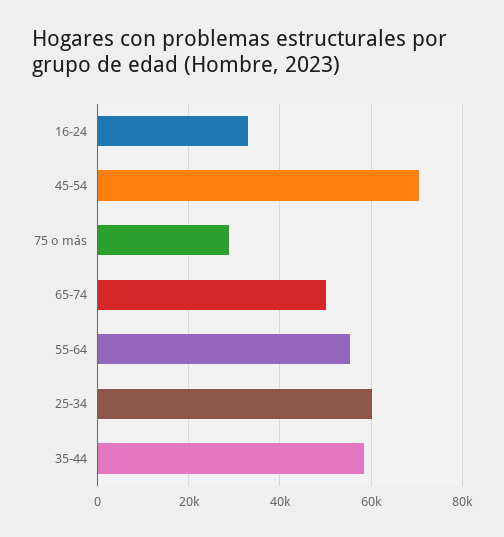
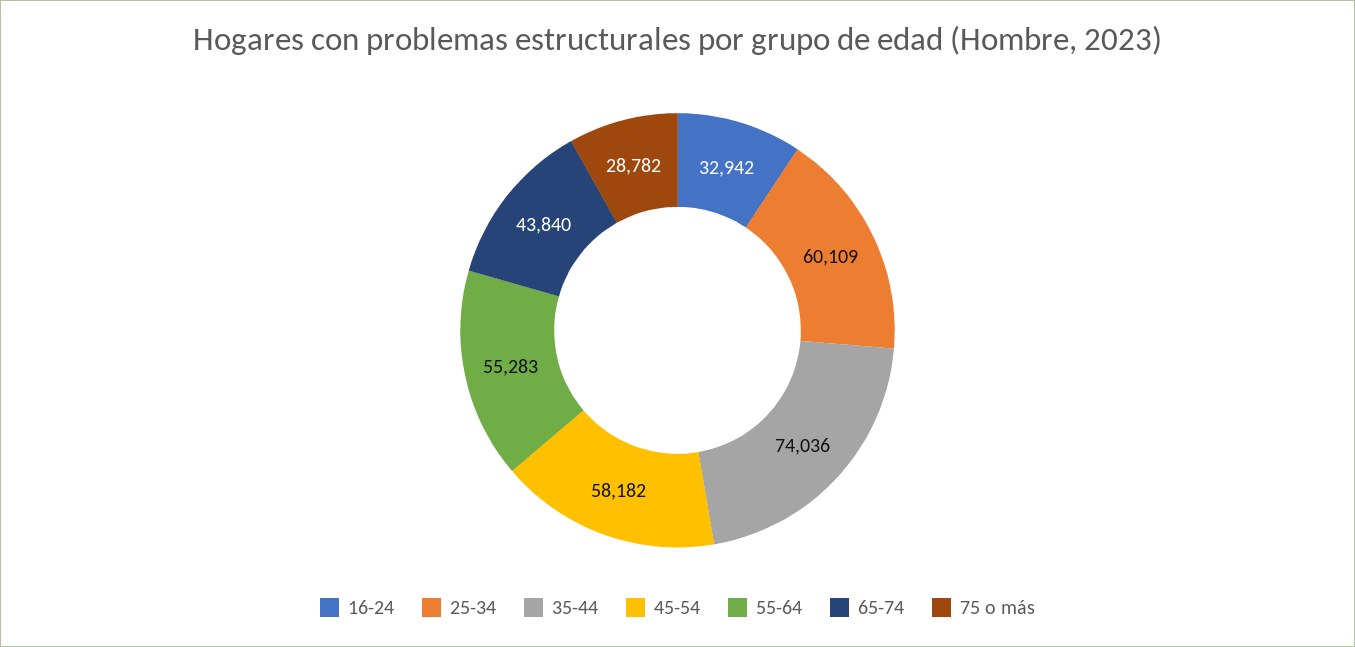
45-54: 70000 -> 58182
65-74: 50000 -> 43840
35-44: 58000 -> 74036

